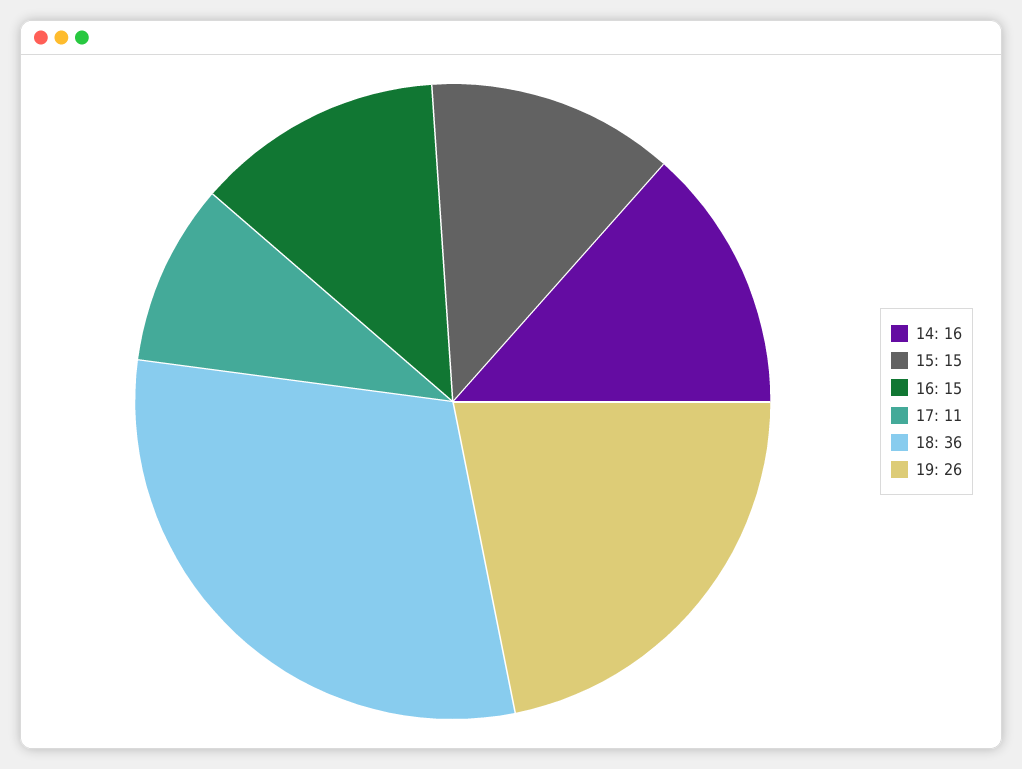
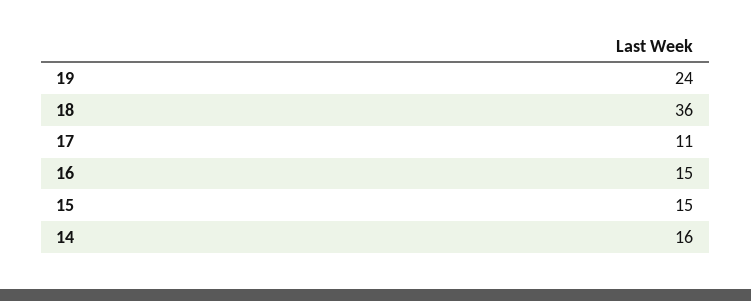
19: 26 -> 24

